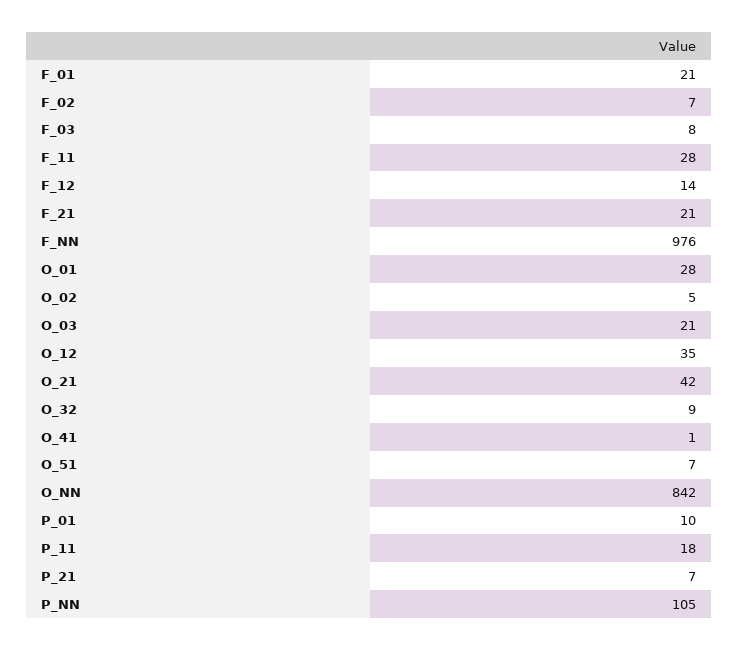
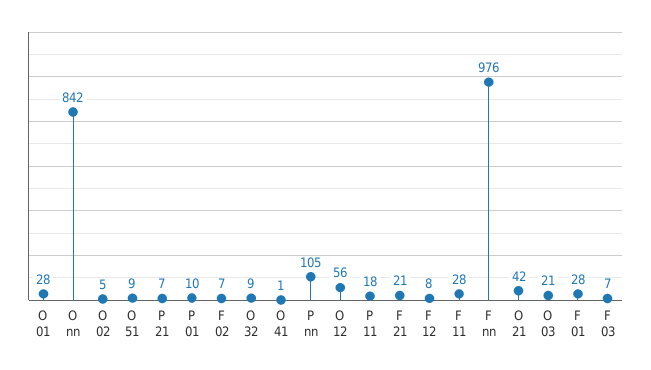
F_01: 21 -> 28
F_03: 8 -> 7
F_12: 14 -> 8
O_12: 35 -> 56
O_51: 7 -> 9

